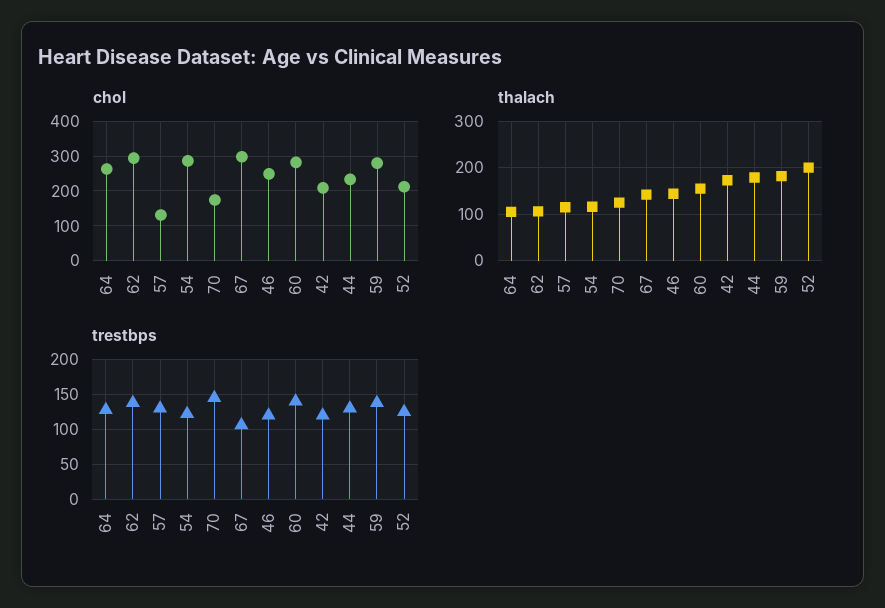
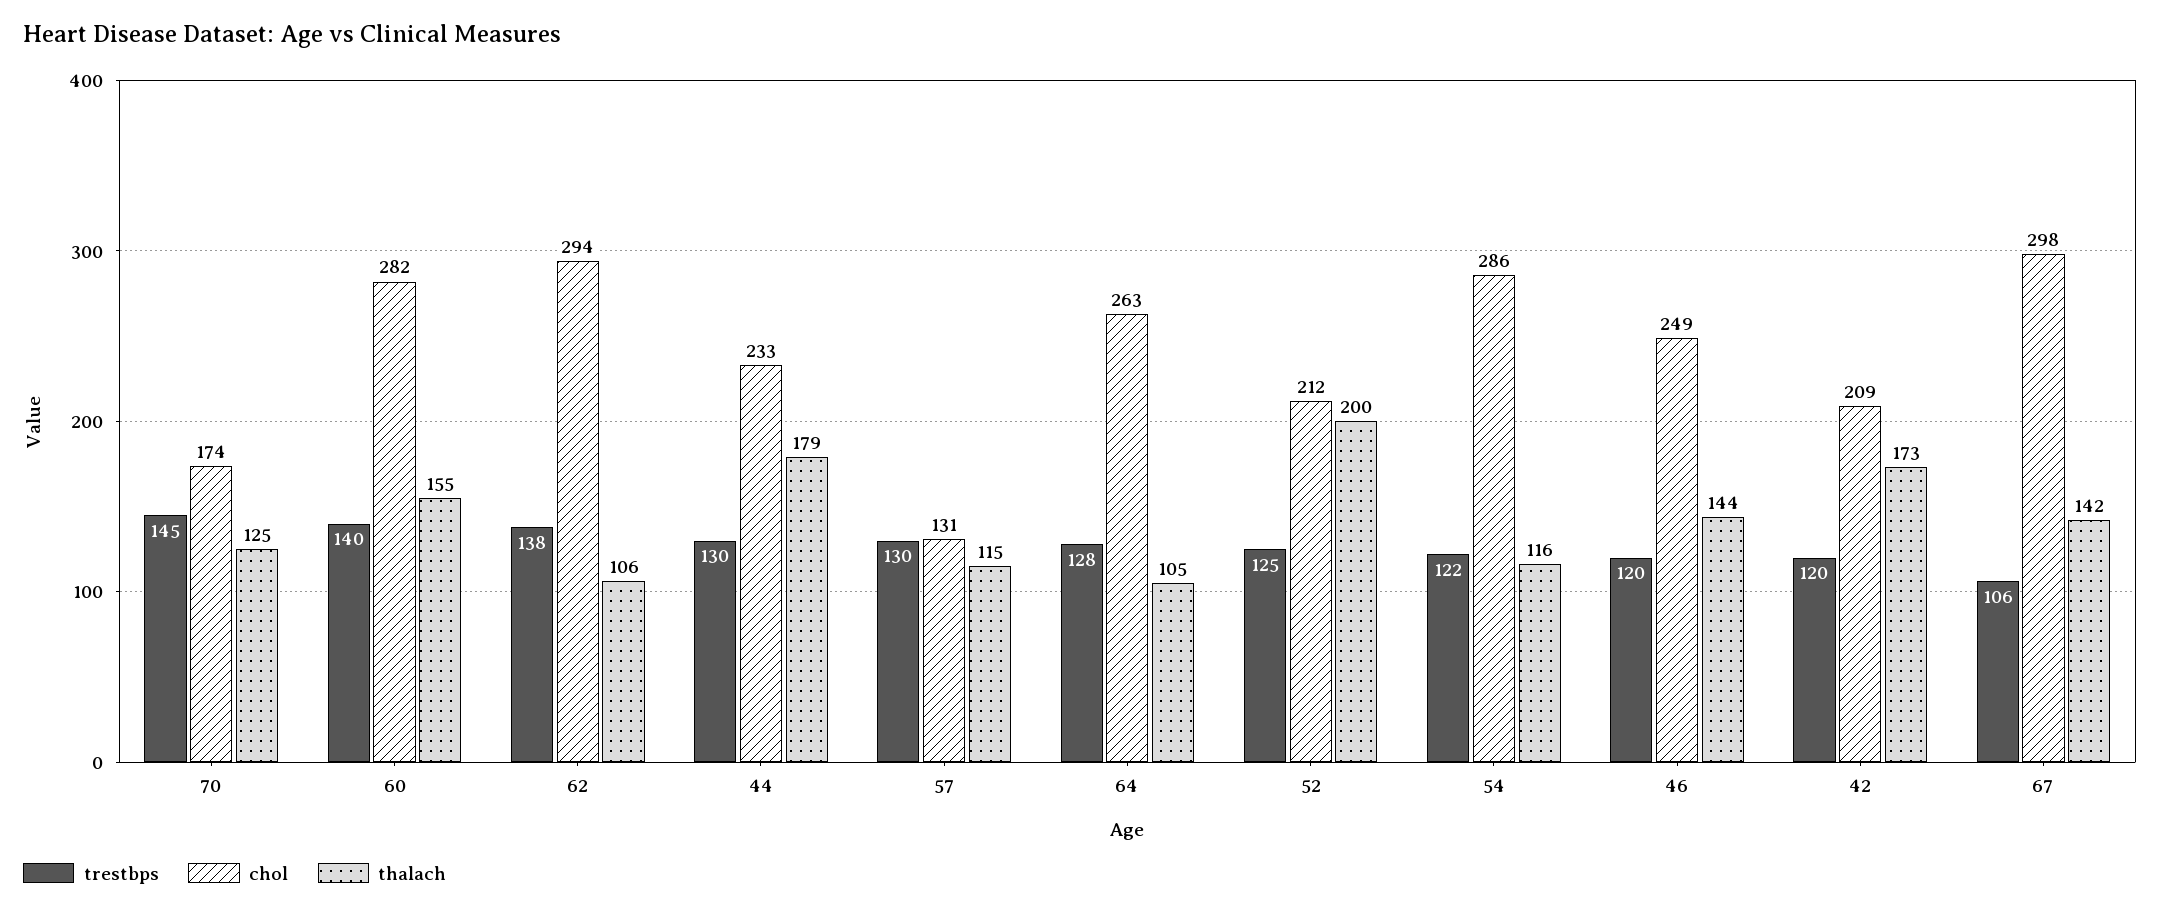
chol, 59: 280 -> none
thalach, 59: 180 -> none
trestbps, 59: 140 -> none

